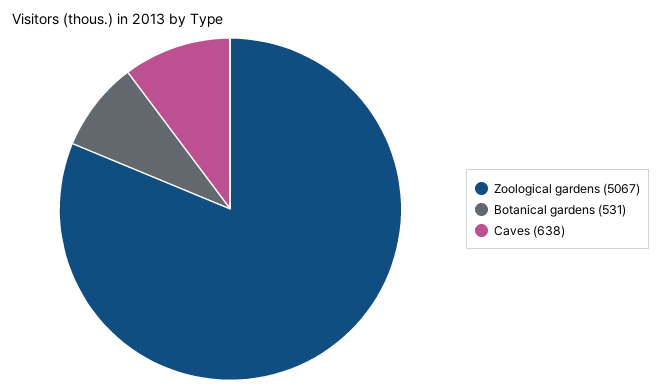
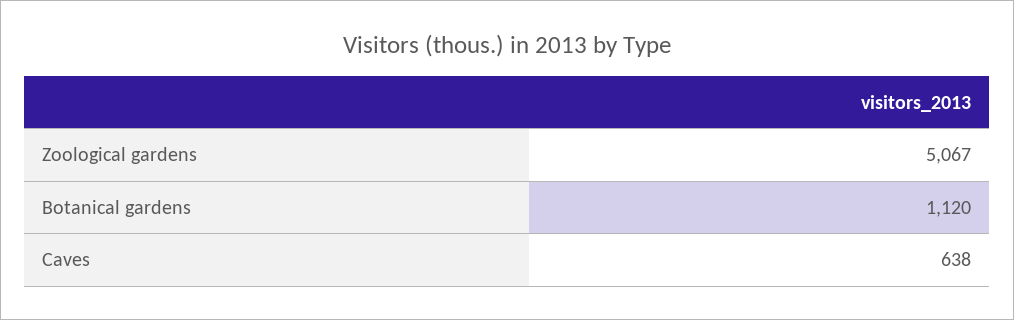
Botanical gardens: 531 -> 1120

